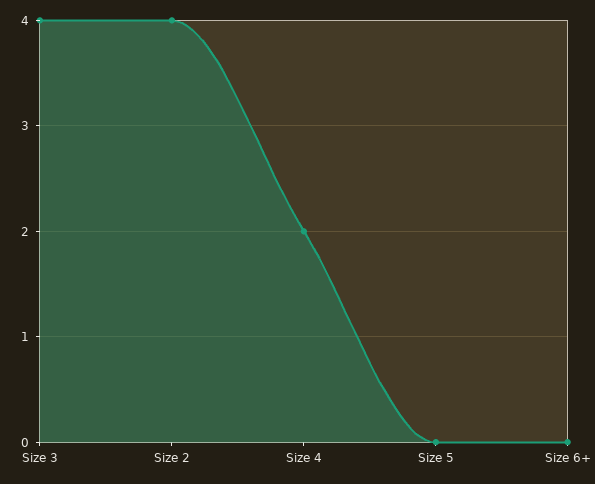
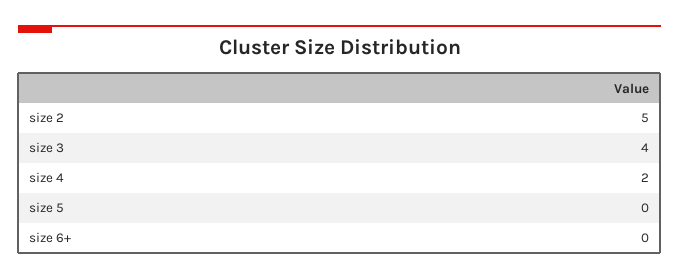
Size 2: 4 -> 5

